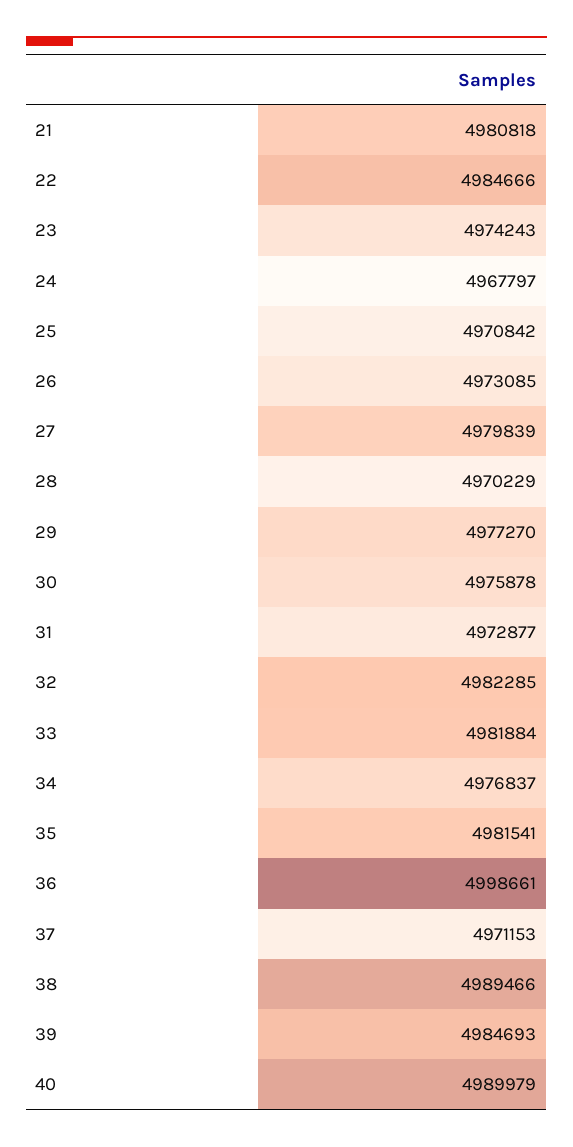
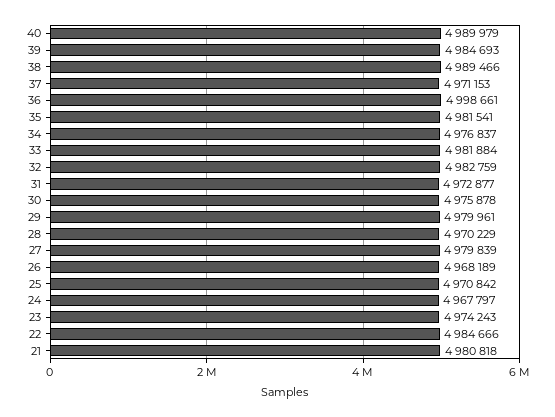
26: 4973085 -> 4968189
29: 4977270 -> 4979961
32: 4982285 -> 4982759

